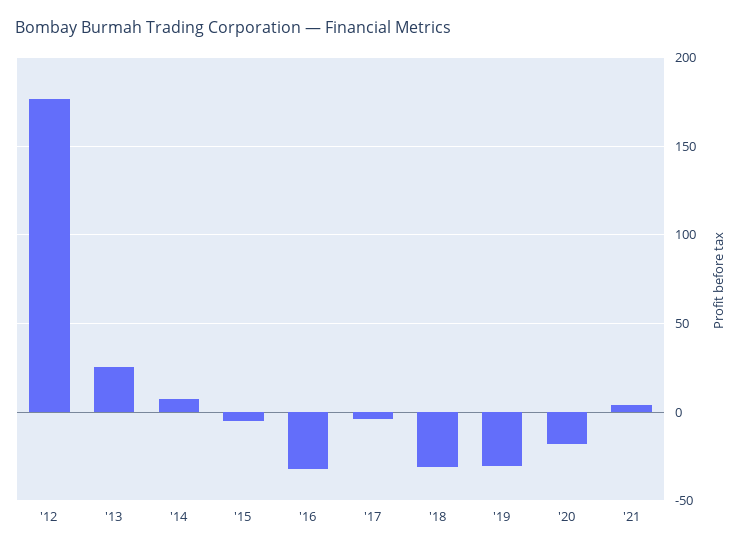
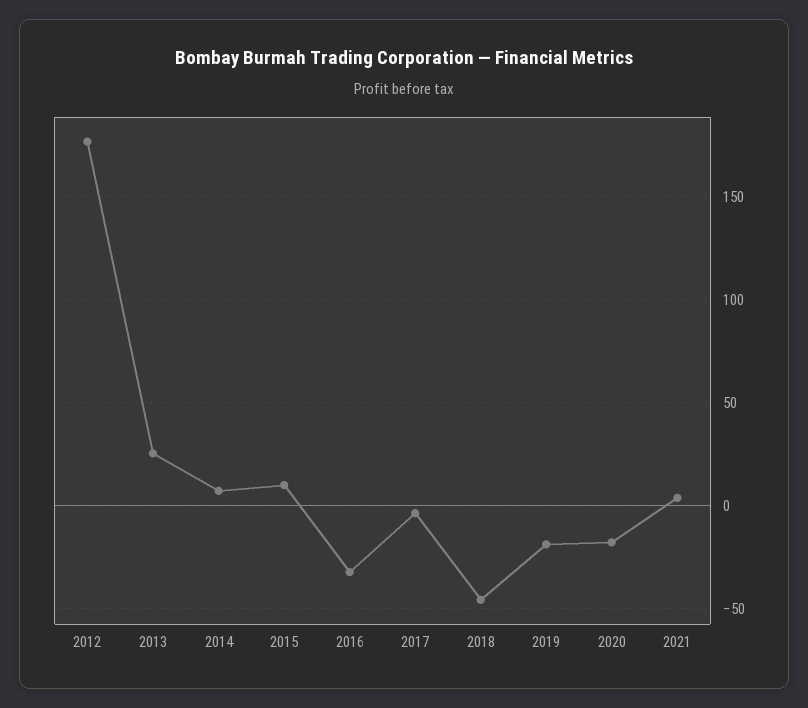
'15: -5 -> 10
'18: -30 -> -45
'19: -30 -> -20

